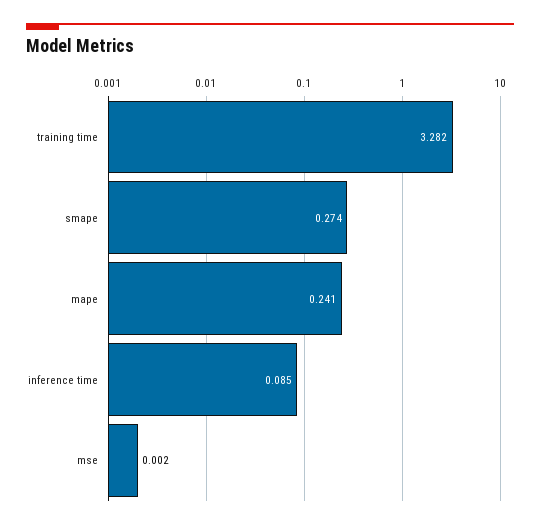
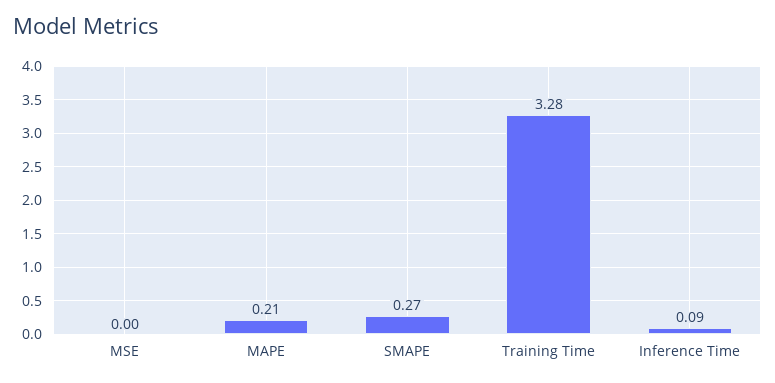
mape: 0.241 -> 0.21

